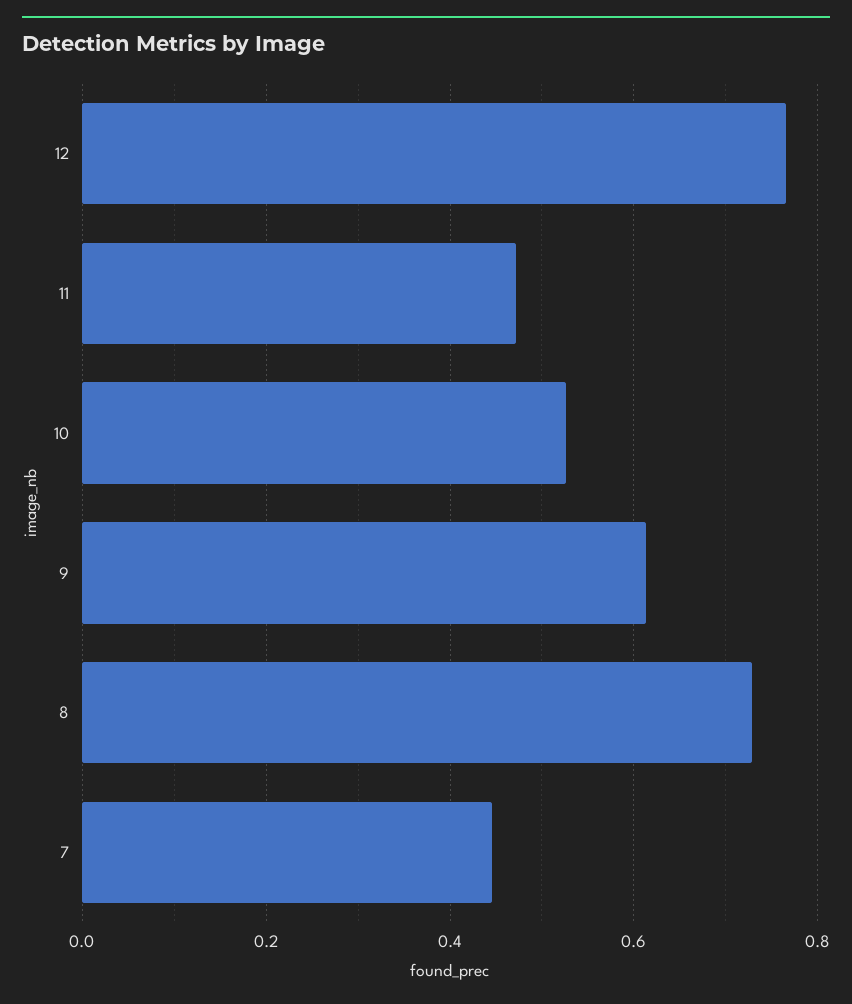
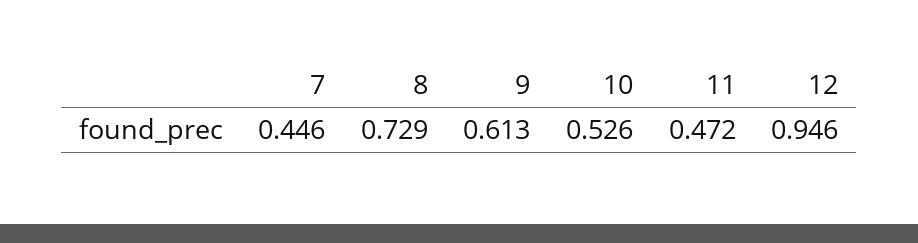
12: 0.76 -> 0.946

